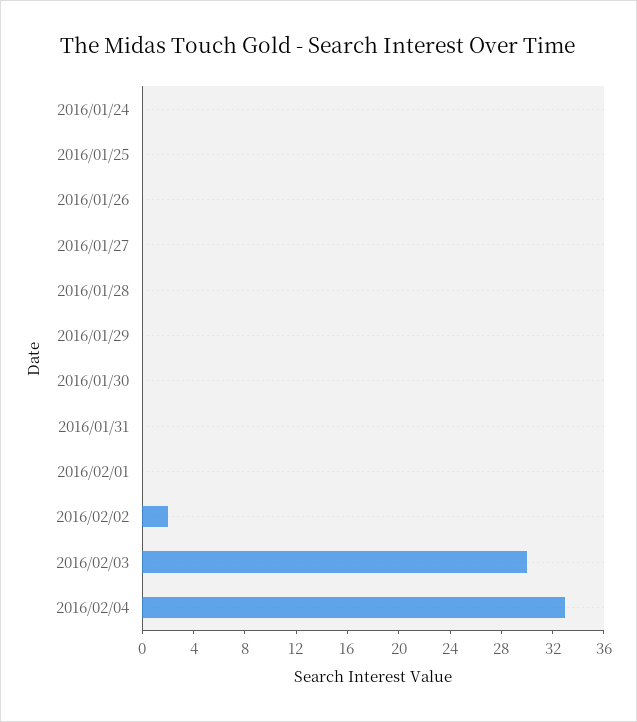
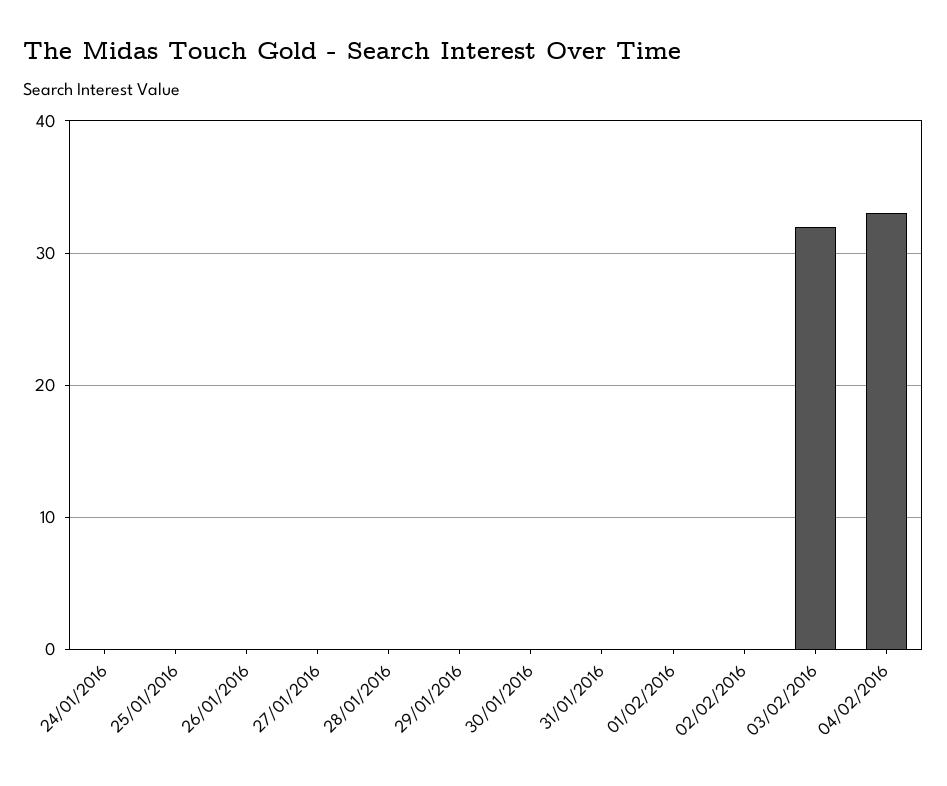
2016/02/02: 2 -> 0
2016/02/03: 30 -> 32

